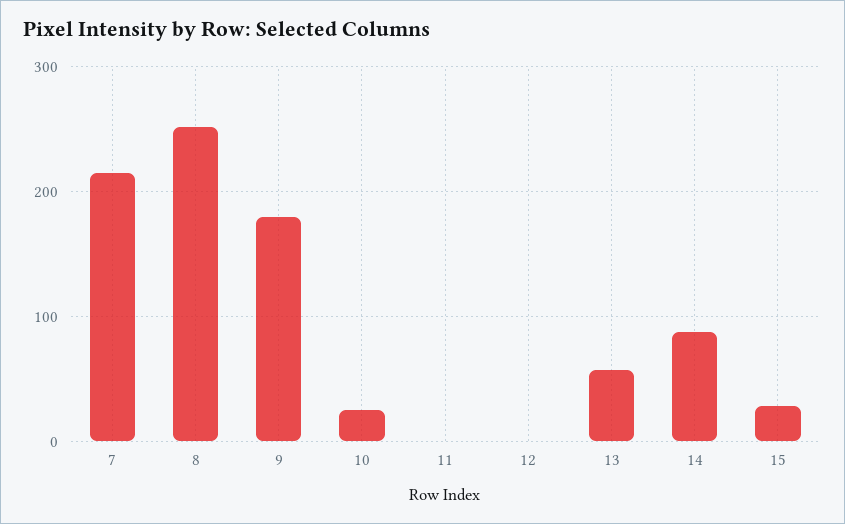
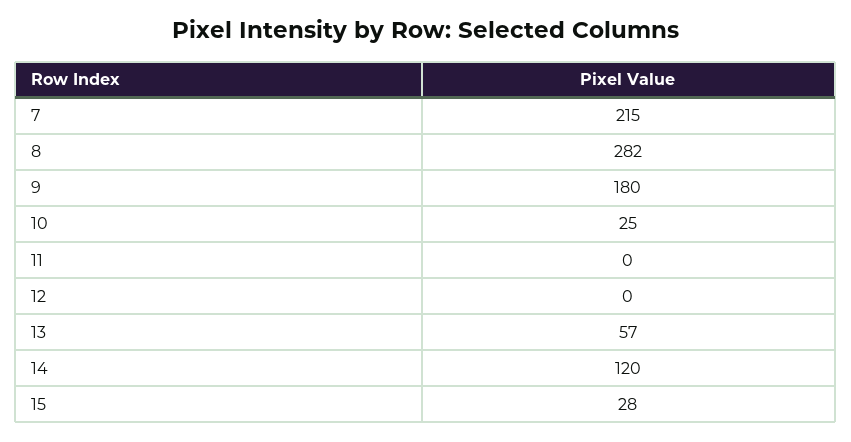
8: 250 -> 282
14: 90 -> 120

